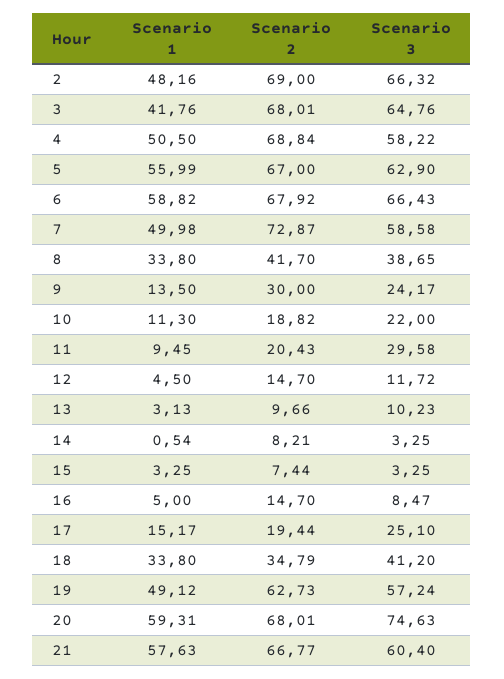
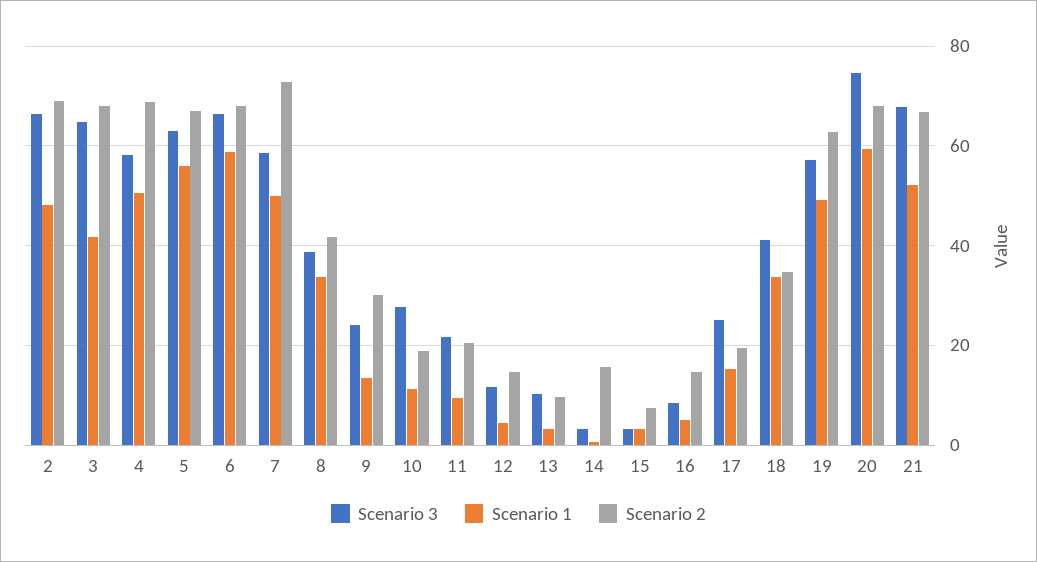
Scenario 3, 10: 22 -> 28
Scenario 3, 11: 29.58 -> 22
Scenario 2, 14: 8.21 -> 16
Scenario 1, 21: 57.63 -> 52
Scenario 3, 21: 60.4 -> 68

